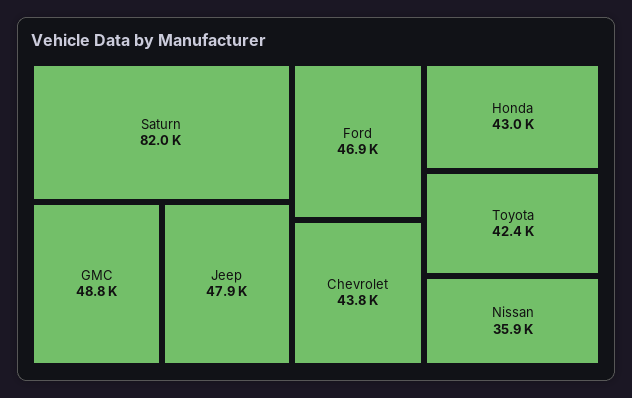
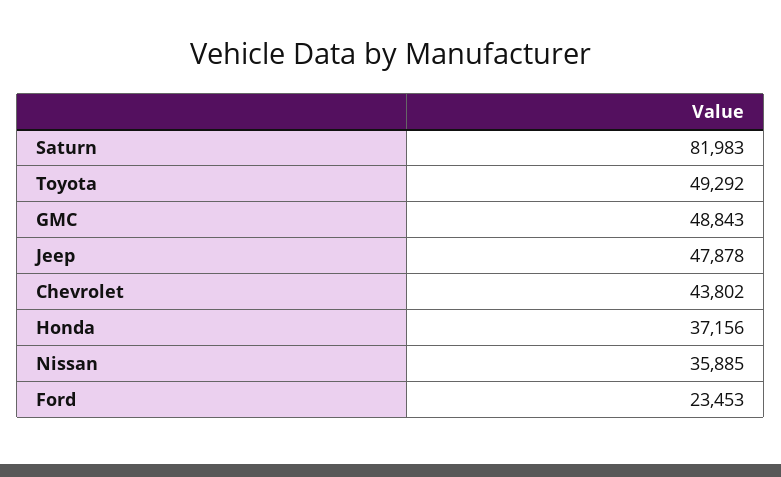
Ford: 46900 -> 23453
Honda: 43000 -> 37156
Toyota: 42400 -> 49292

